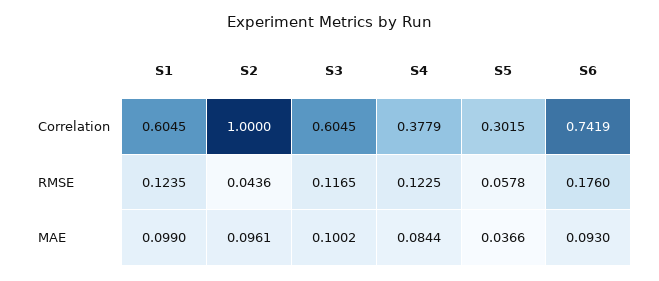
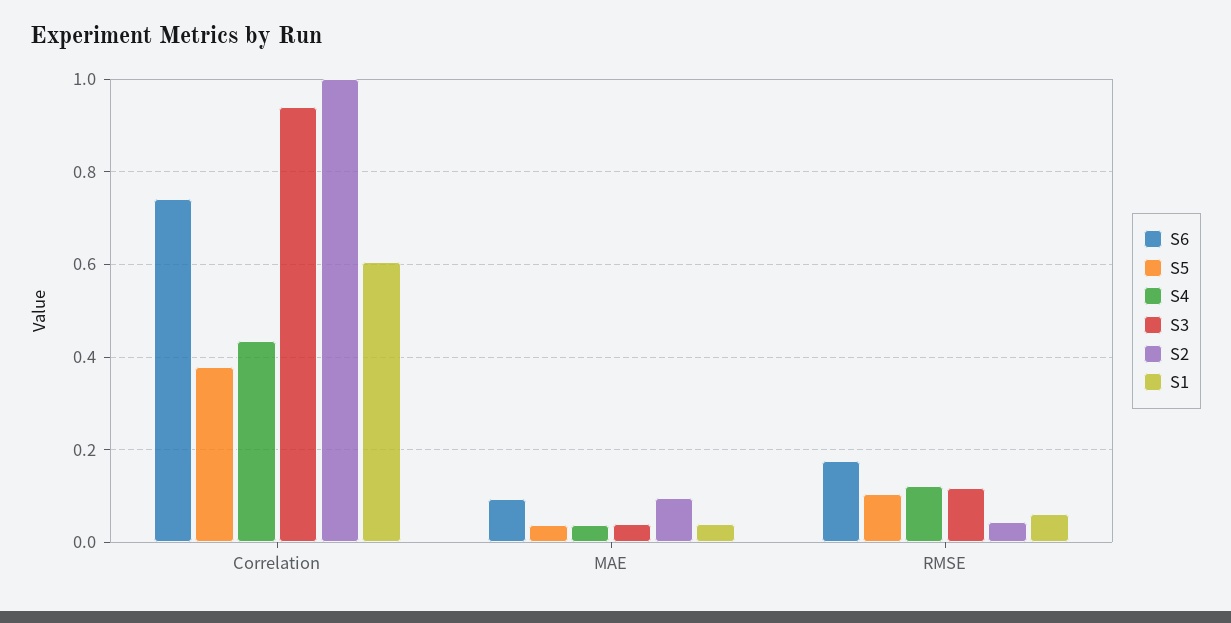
S3, Correlation: 0.6045 -> 0.94
S4, Correlation: 0.3779 -> 0.44
S5, Correlation: 0.3015 -> 0.38
S1, RMSE: 0.1235 -> 0.06
S5, RMSE: 0.0578 -> 0.1
S1, MAE: 0.099 -> 0.04
S3, MAE: 0.1002 -> 0.04
S4, MAE: 0.0844 -> 0.04

